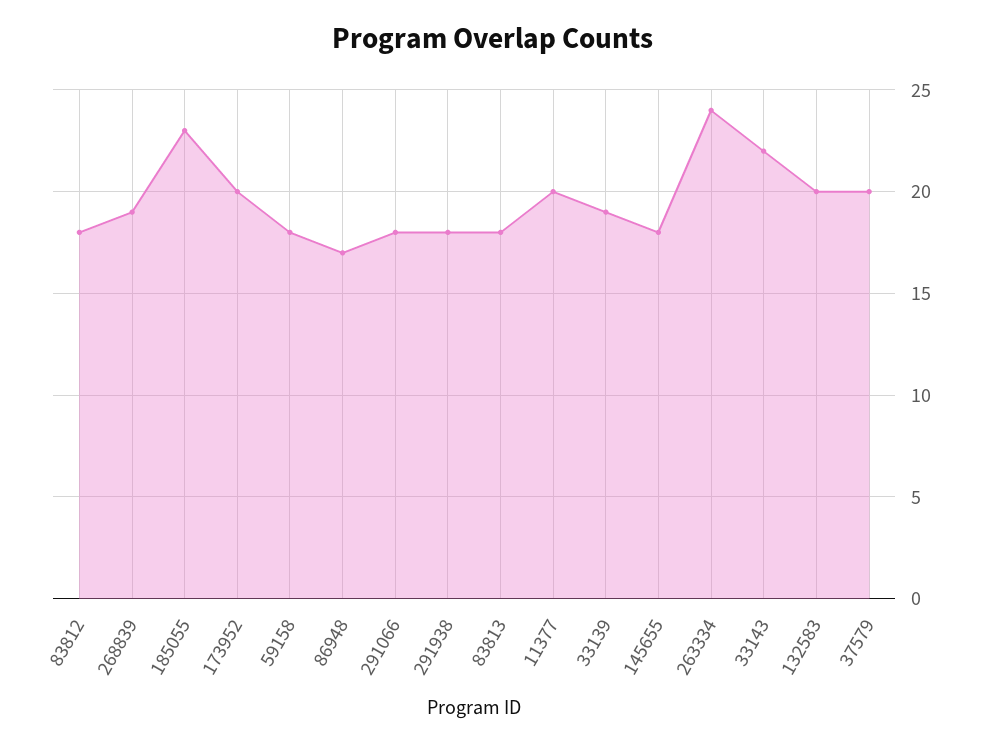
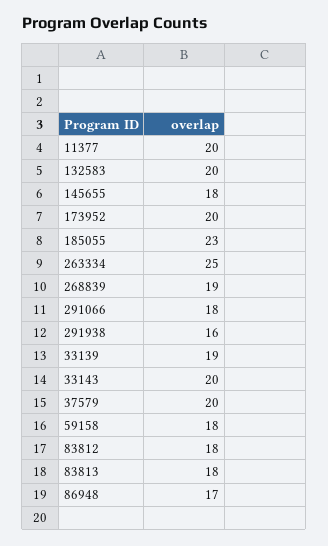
291938: 18 -> 16
263334: 24 -> 25
33143: 22 -> 20

